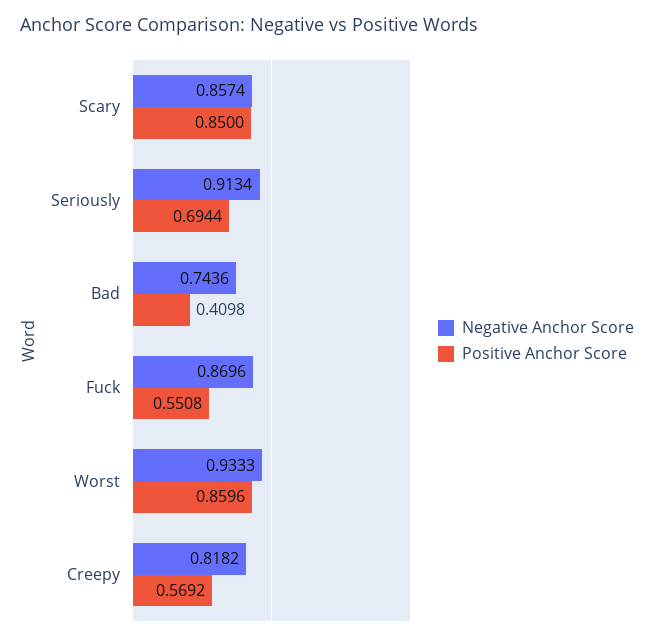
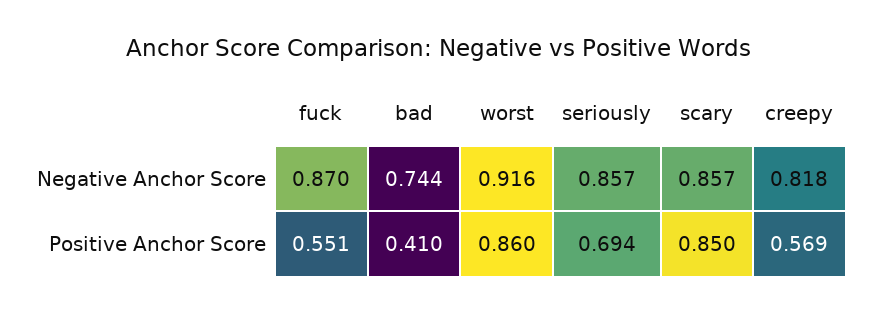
Negative Anchor Score, Seriously: 0.9134 -> 0.857
Negative Anchor Score, Worst: 0.9333 -> 0.916

